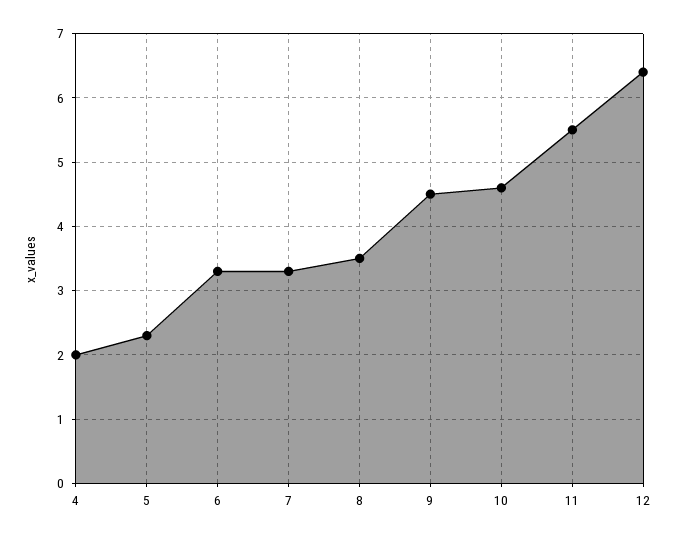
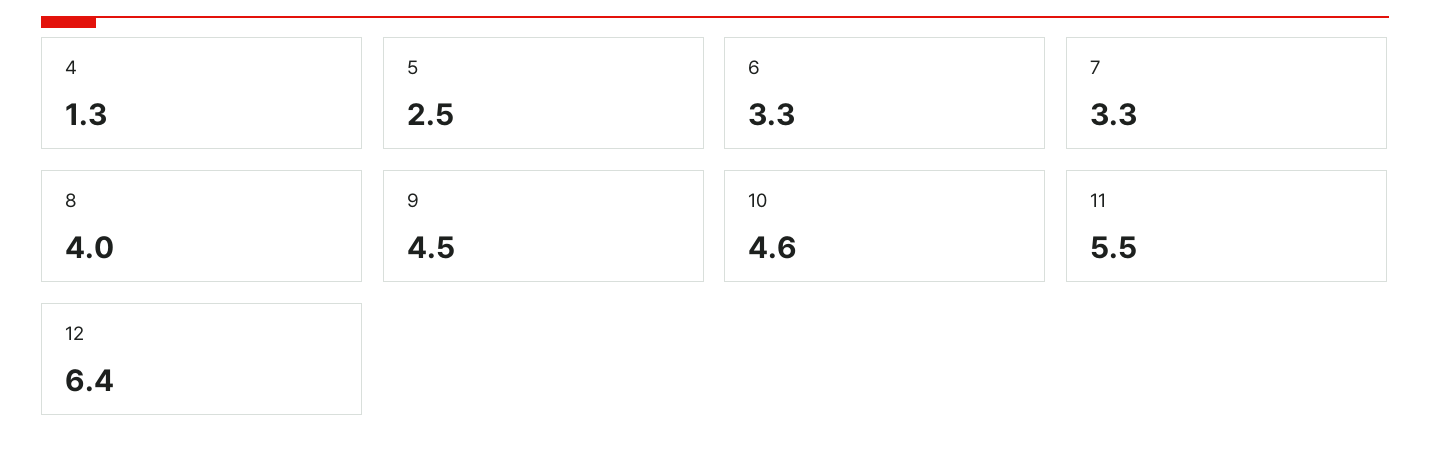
4: 2 -> 1.3
5: 2.3 -> 2.5
8: 3.5 -> 4

